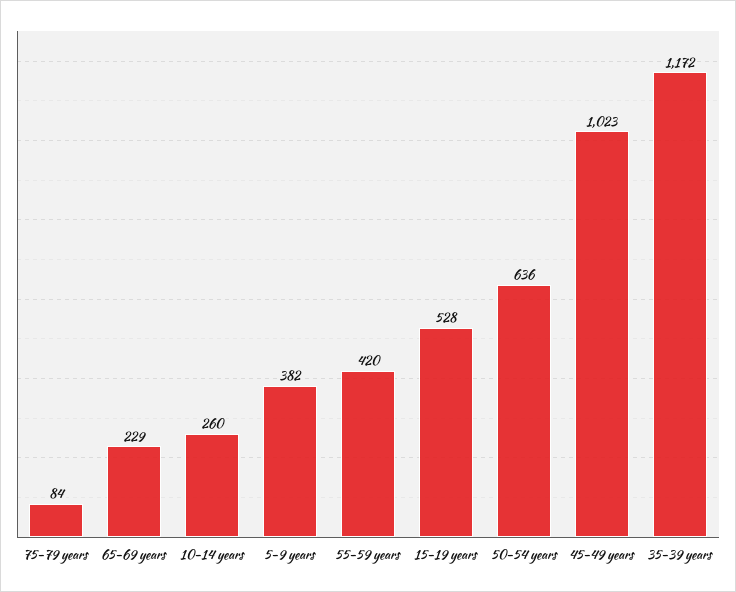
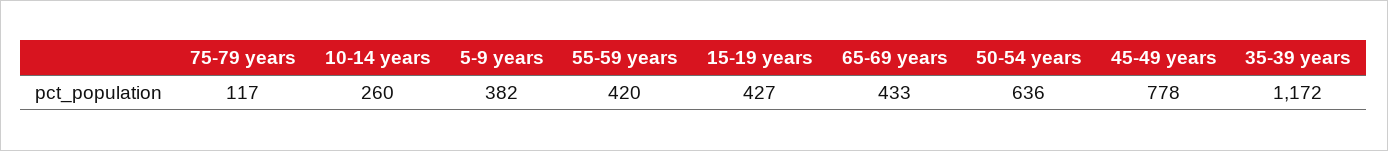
75-79 years: 84 -> 117
65-69 years: 229 -> 433
15-19 years: 528 -> 427
45-49 years: 1023 -> 778

